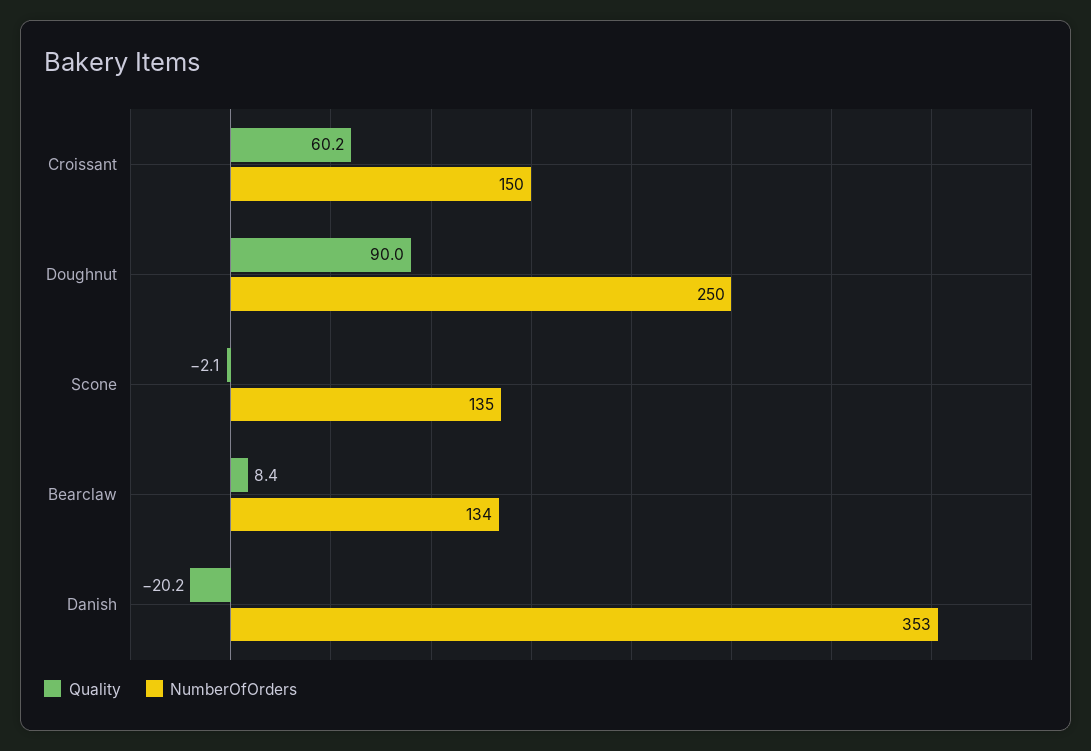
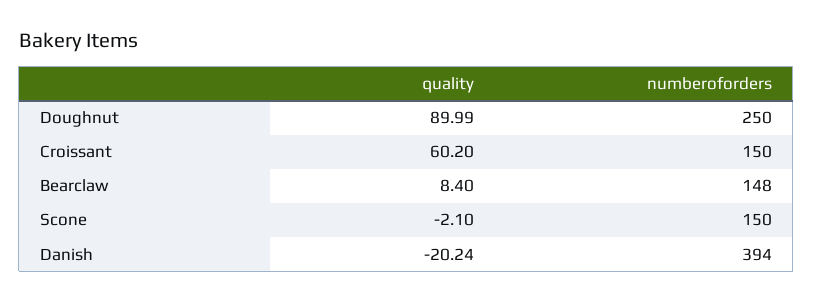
NumberOfOrders, Scone: 135 -> 150
NumberOfOrders, Bearclaw: 134 -> 148
NumberOfOrders, Danish: 353 -> 394

